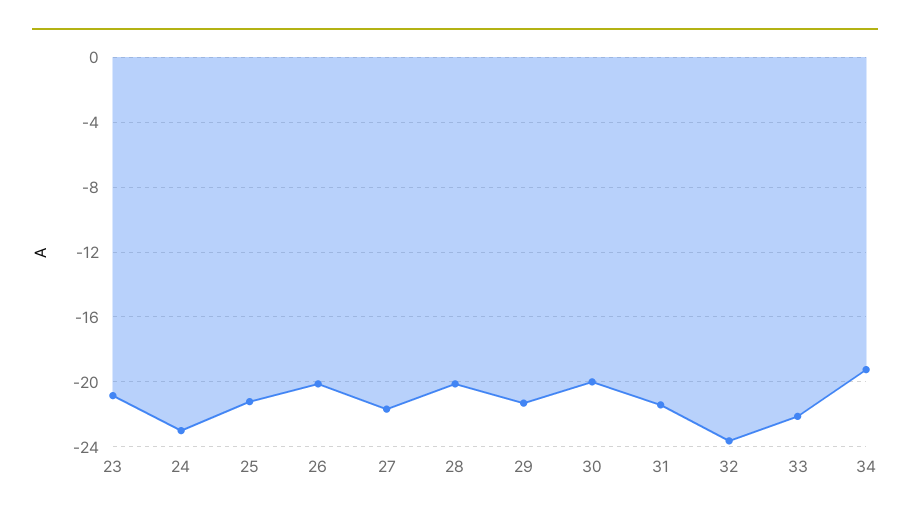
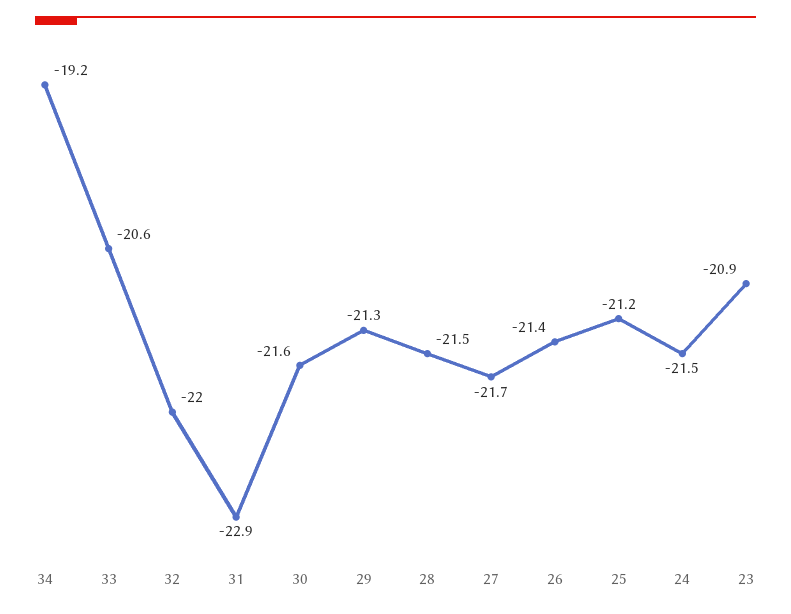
24: -23 -> -21.5
26: -20 -> -21.4
28: -20 -> -21.5
30: -20 -> -21.6
31: -21.5 -> -22.9
32: -23.5 -> -22
33: -22 -> -20.6

